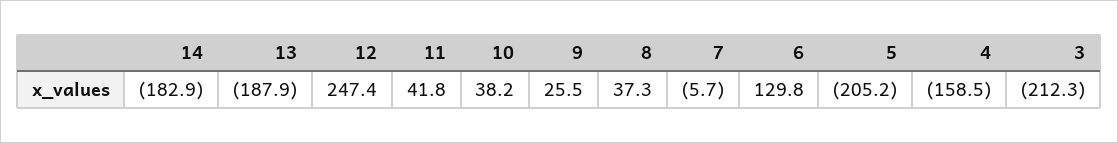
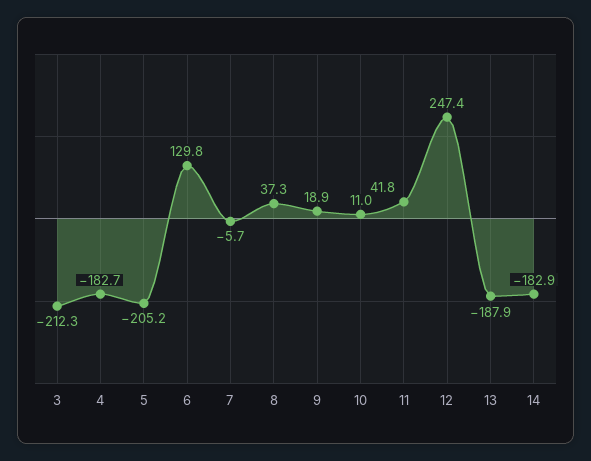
10: 38.2 -> 11
9: 25.5 -> 18.9
4: -158.5 -> -182.7

